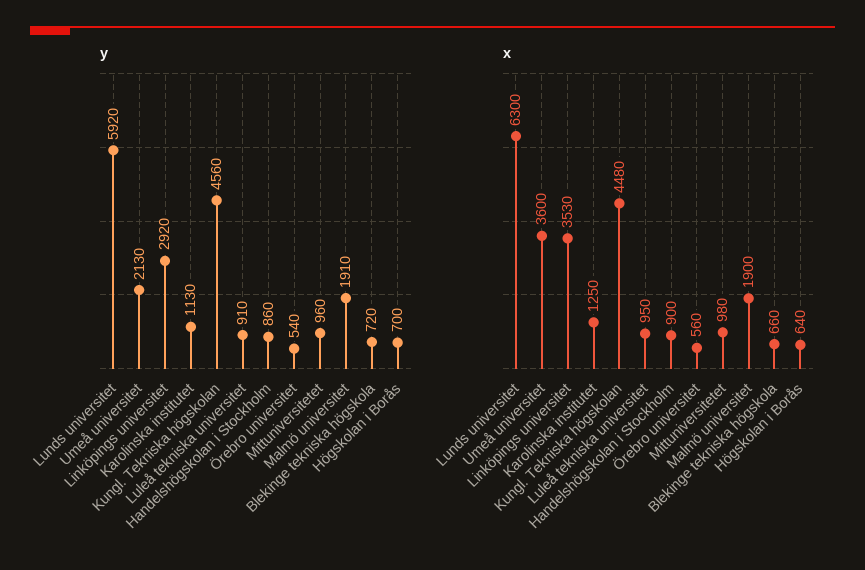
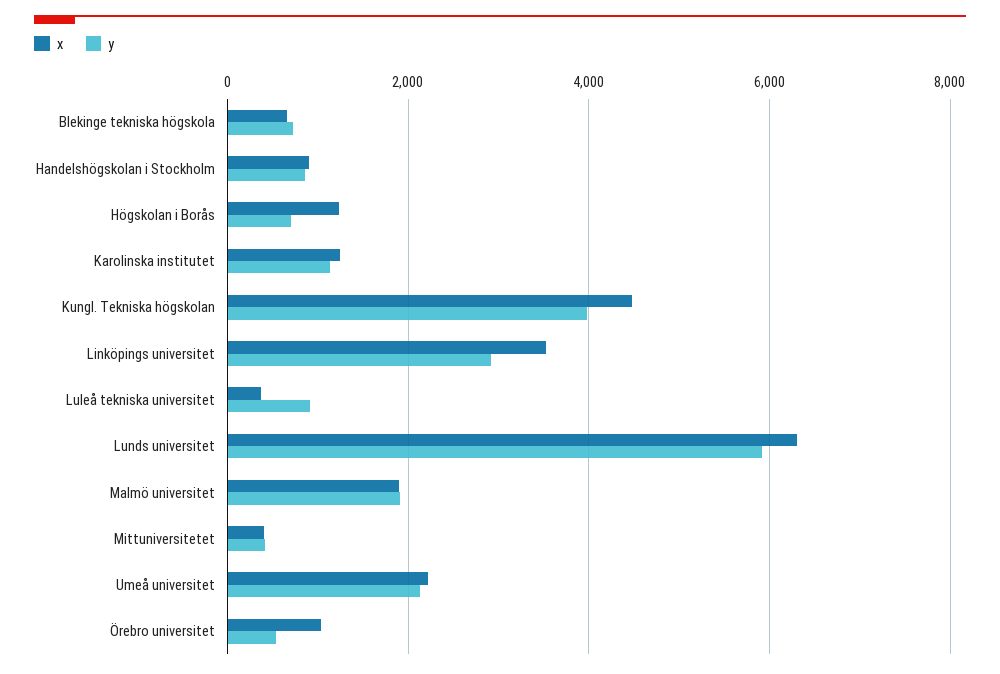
y, Kungl. Tekniska högskolan: 4560 -> 4000
y, Mittuniversitetet: 960 -> 400
x, Umeå universitet: 3600 -> 2200
x, Luleå tekniska universitet: 950 -> 400
x, Örebro universitet: 560 -> 1000
x, Mittuniversitetet: 980 -> 400
x, Högskolan i Borås: 640 -> 1200

